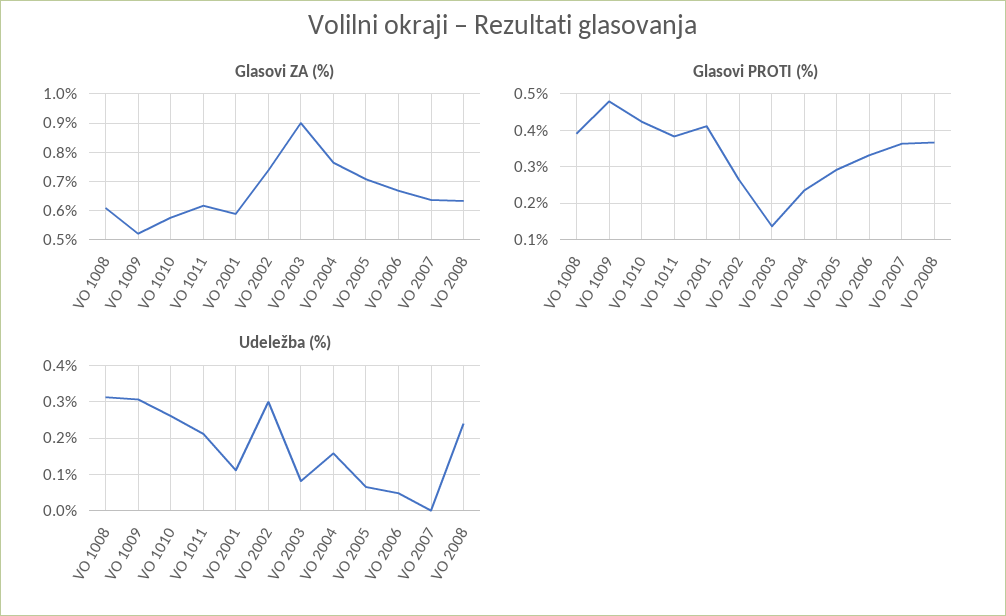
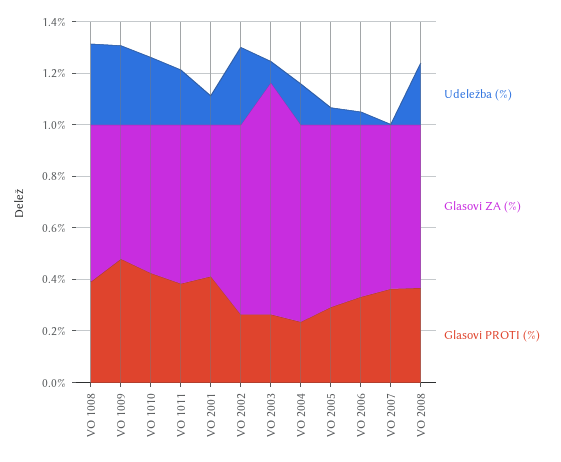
Glasovi PROTI (%), VO 2003: 0.14 -> 0.25

